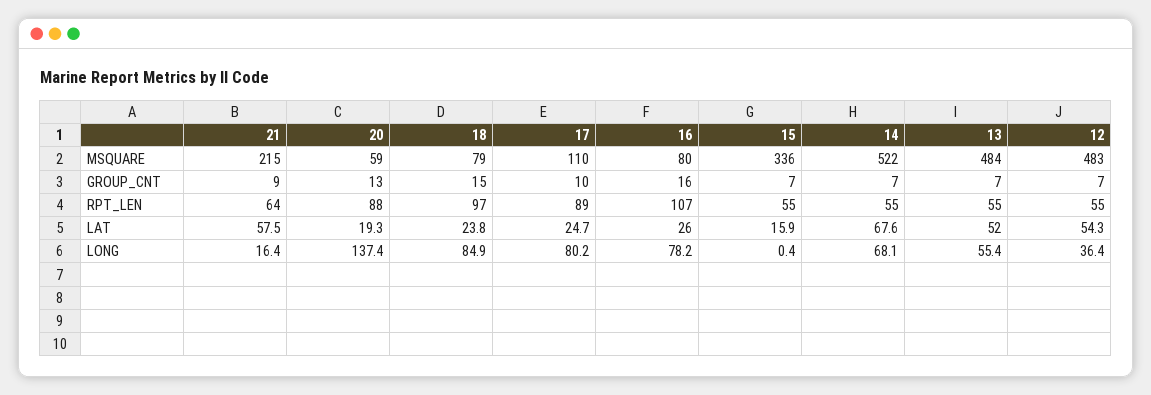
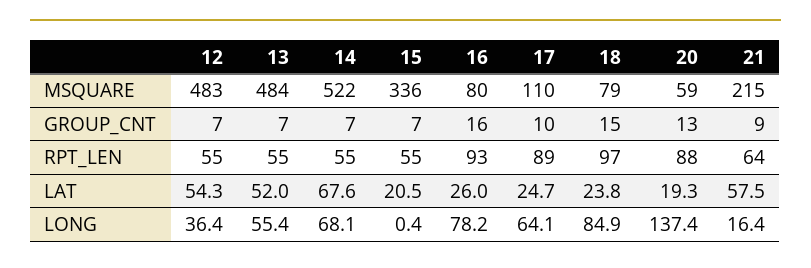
16, RPT_LEN: 107 -> 93
15, LAT: 15.9 -> 20.5
17, LONG: 80.2 -> 64.1

